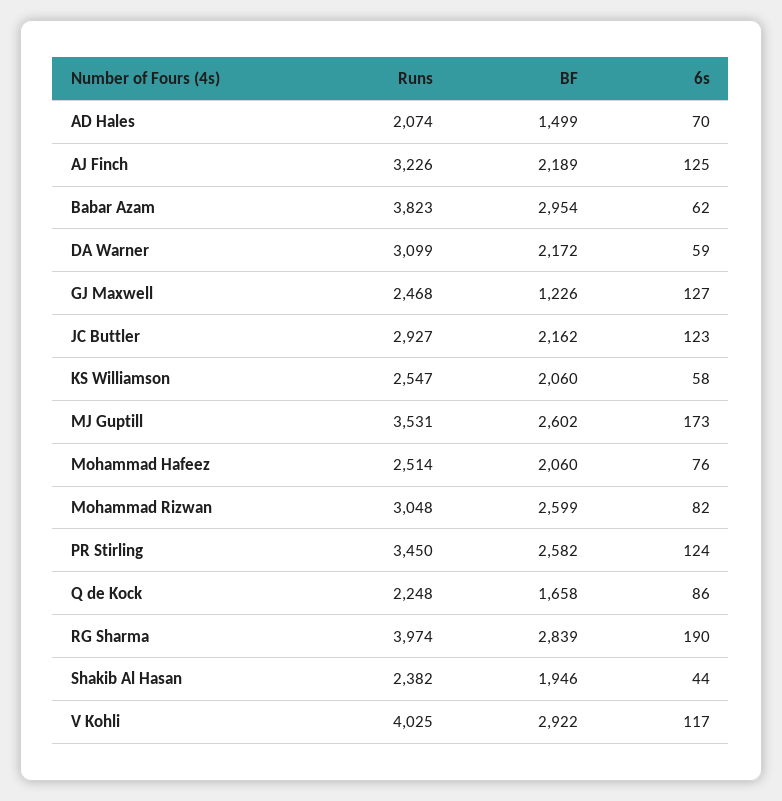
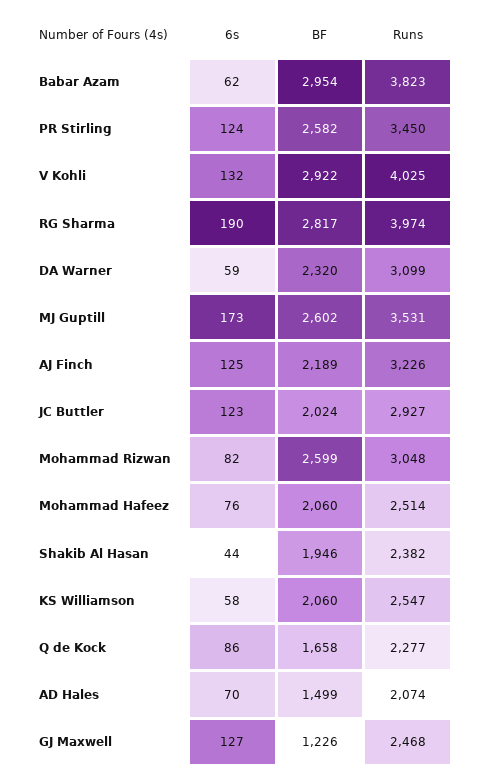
BF, DA Warner: 2172 -> 2320
BF, JC Buttler: 2162 -> 2024
Runs, Q de Kock: 2248 -> 2277
BF, RG Sharma: 2839 -> 2817
6s, V Kohli: 117 -> 132

